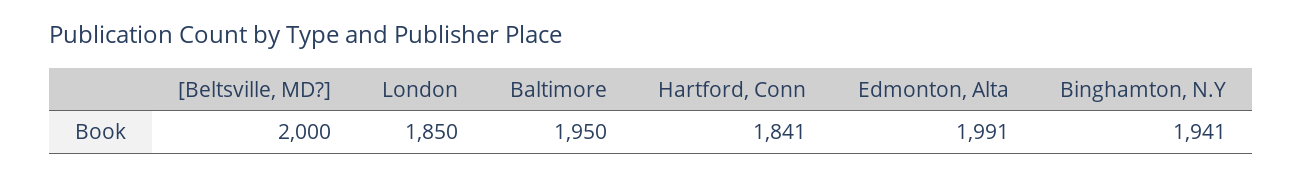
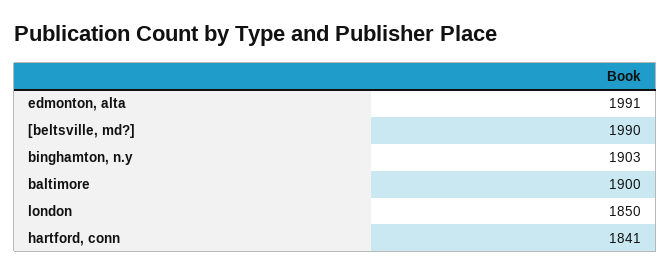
[Beltsville, MD?]: 2000 -> 1990
Baltimore: 1950 -> 1900
Binghamton, N.Y: 1941 -> 1903

